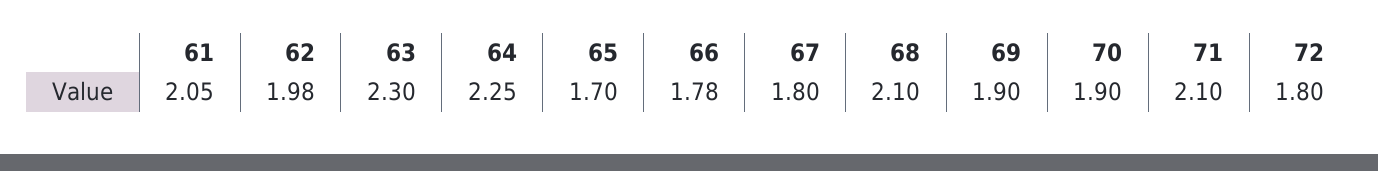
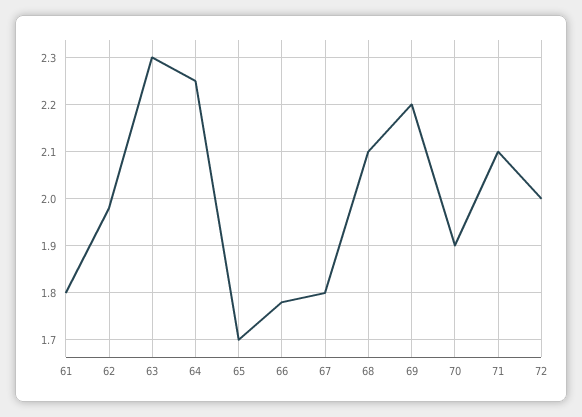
61: 2.05 -> 1.8
69: 1.9 -> 2.2
72: 1.8 -> 2

